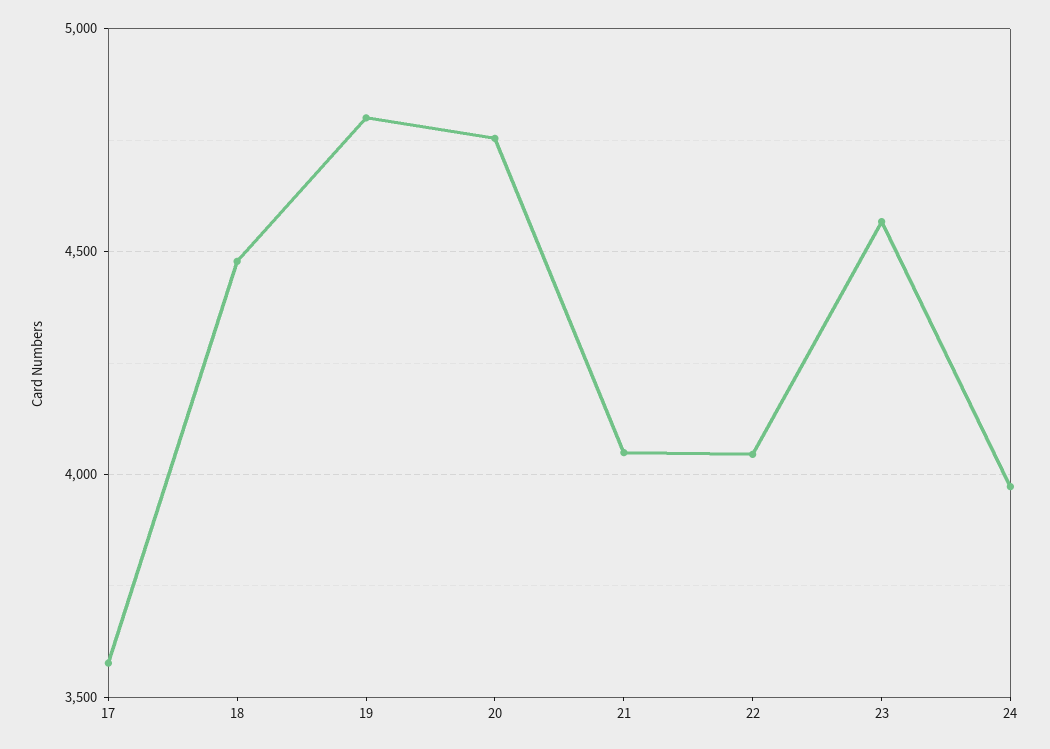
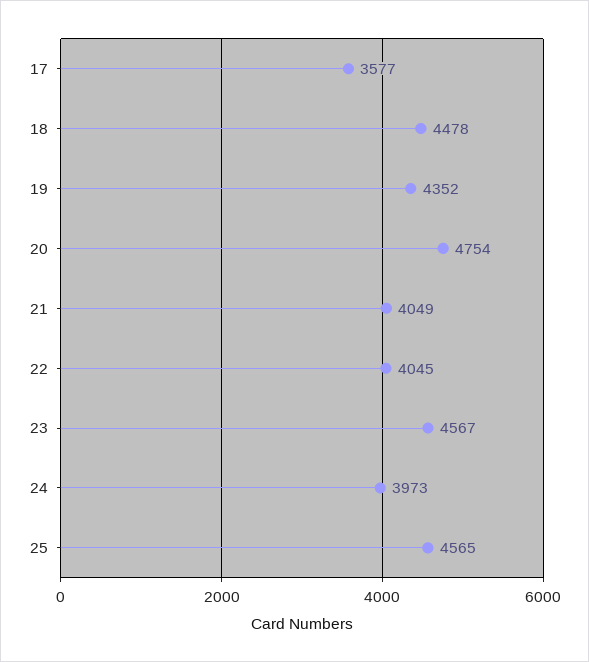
19: 4800 -> 4352
25: none -> 4565

